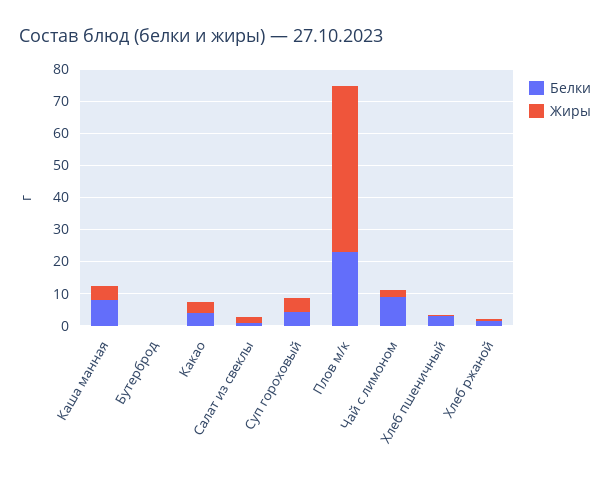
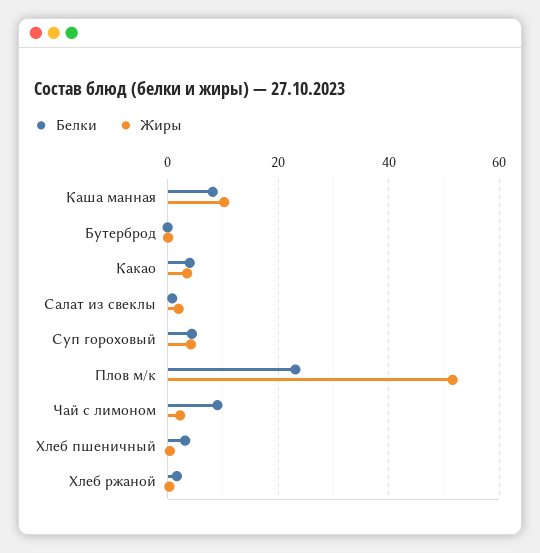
Жиры, Каша манная: 5 -> 10

